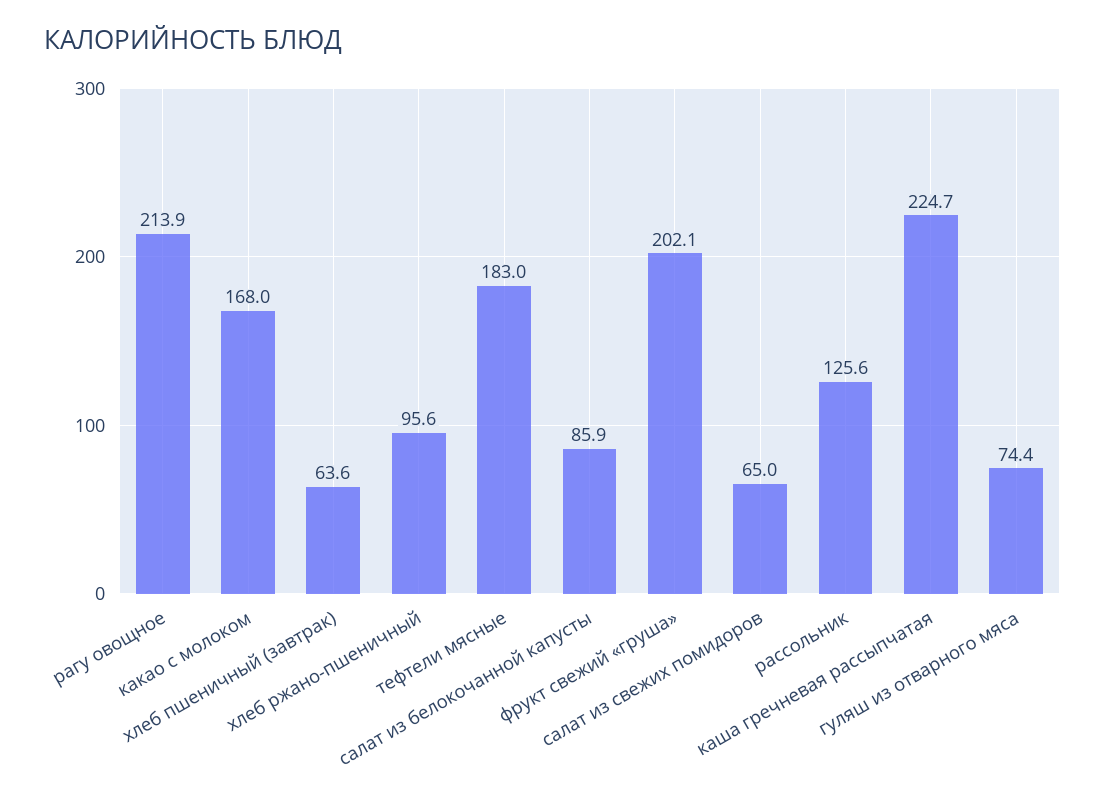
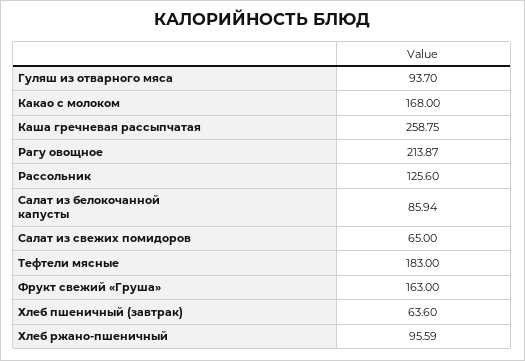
фрукт свежий «груша»: 202.1 -> 163
каша гречневая рассыпчатая: 224.7 -> 258.75
гуляш из отварного мяса: 74.4 -> 93.7

